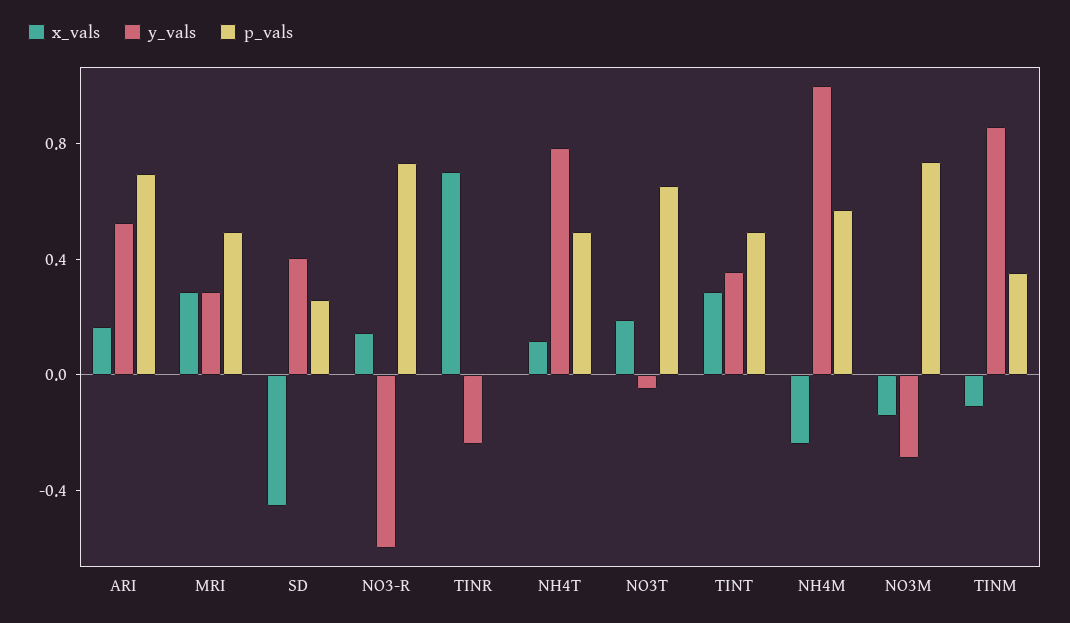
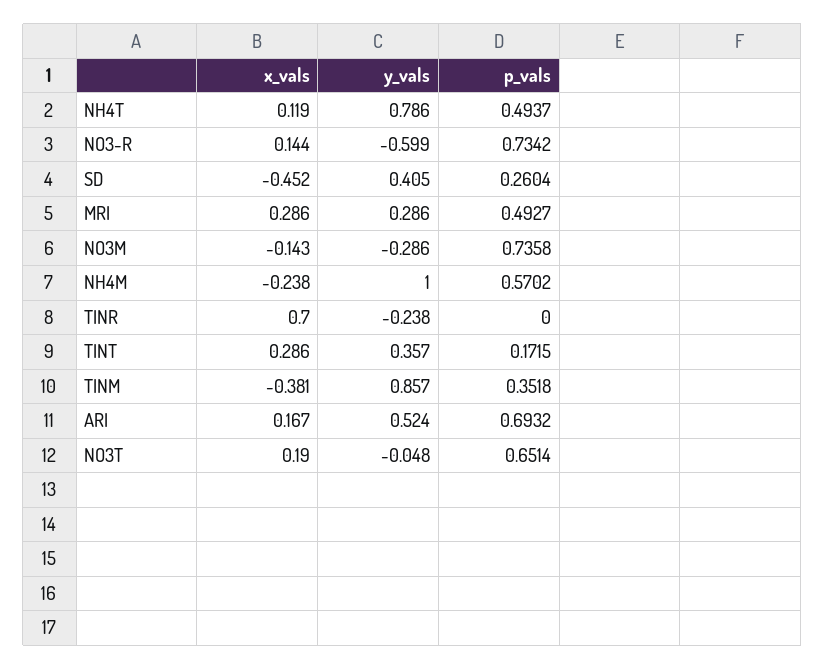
p_vals, TINT: 0.5 -> 0.1715
x_vals, TINM: -0.1 -> -0.381

